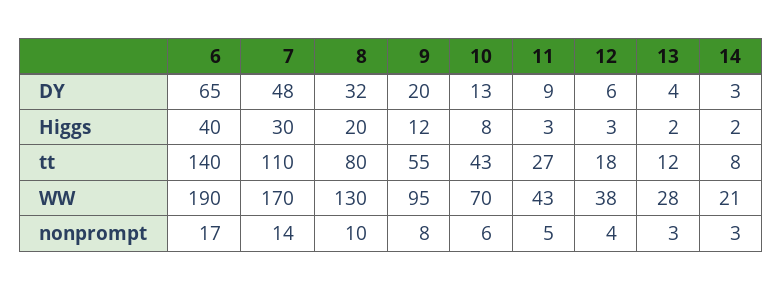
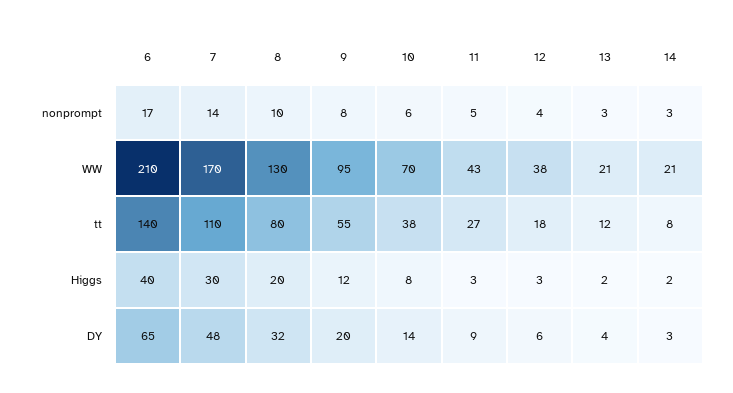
10, DY: 13 -> 14
10, tt: 43 -> 38
6, WW: 190 -> 210
13, WW: 28 -> 21

